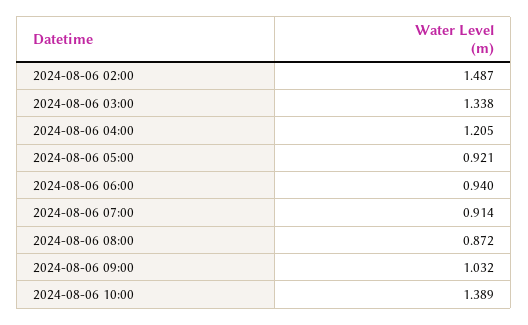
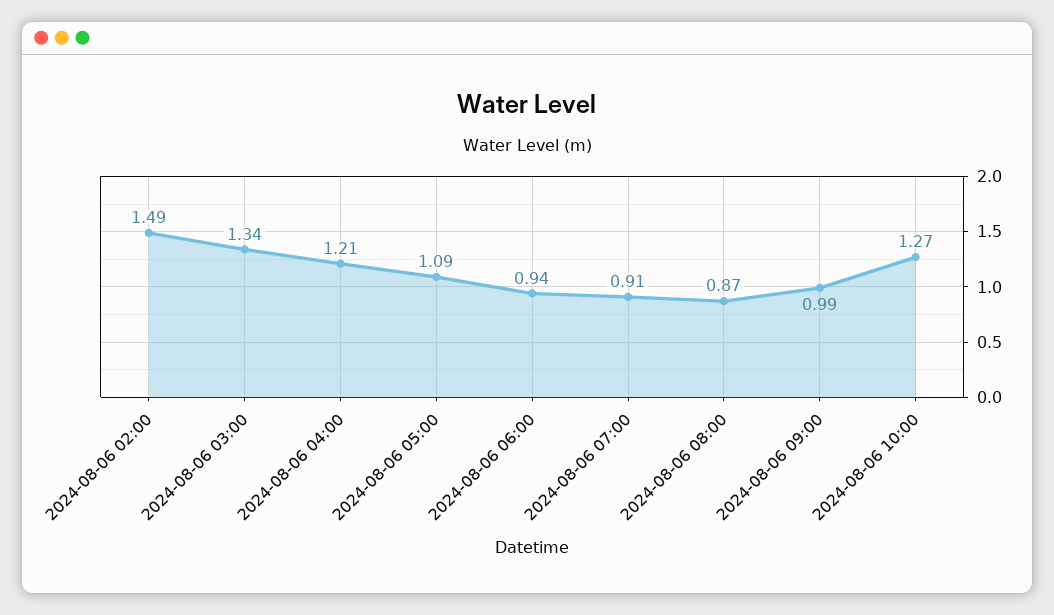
2024-08-06 05:00: 0.921 -> 1.09
2024-08-06 09:00: 1.032 -> 0.99
2024-08-06 10:00: 1.389 -> 1.27

